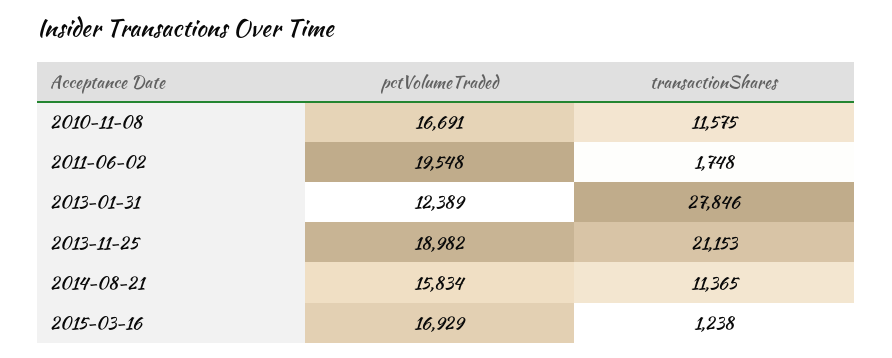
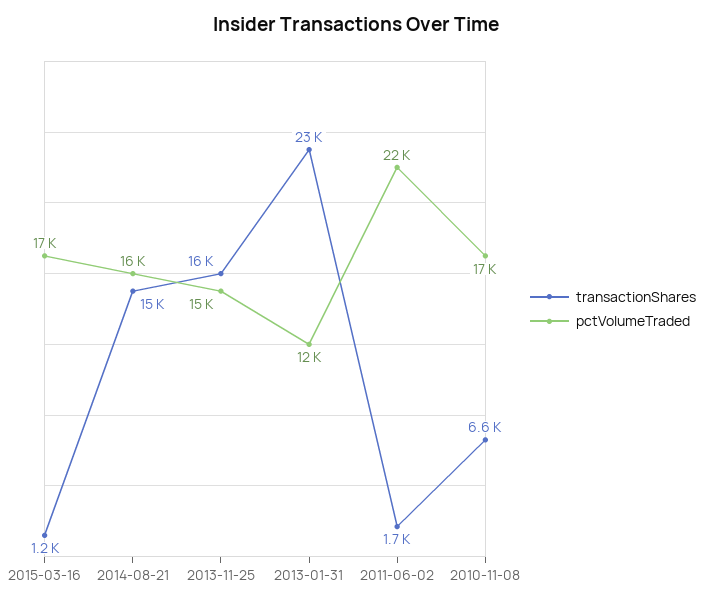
transactionShares, 2010-11-08: 11575 -> 6600
pctVolumeTraded, 2011-06-02: 19548 -> 22000
transactionShares, 2013-01-31: 27846 -> 23000
pctVolumeTraded, 2013-11-25: 18982 -> 15000
transactionShares, 2013-11-25: 21153 -> 16000
transactionShares, 2014-08-21: 11365 -> 15000

